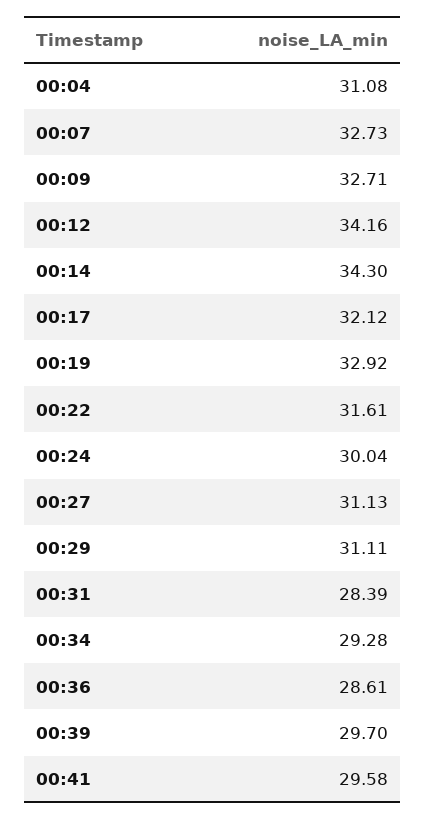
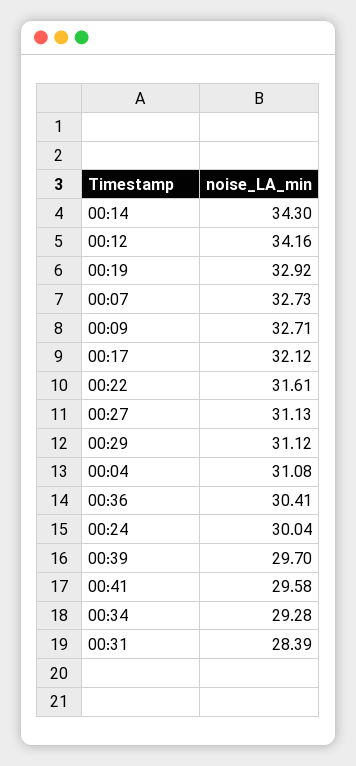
00:29: 31.11 -> 31.12
00:36: 28.61 -> 30.41

